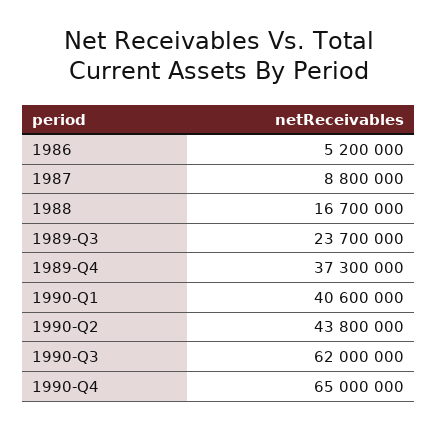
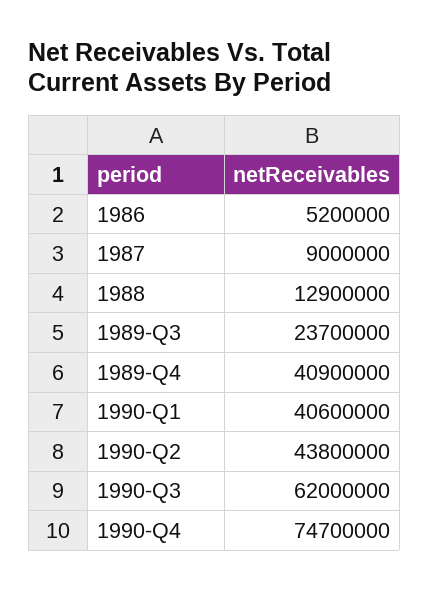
1987: 8800000 -> 9000000
1988: 16700000 -> 12900000
1989-Q4: 37300000 -> 40900000
1990-Q4: 65000000 -> 74700000

